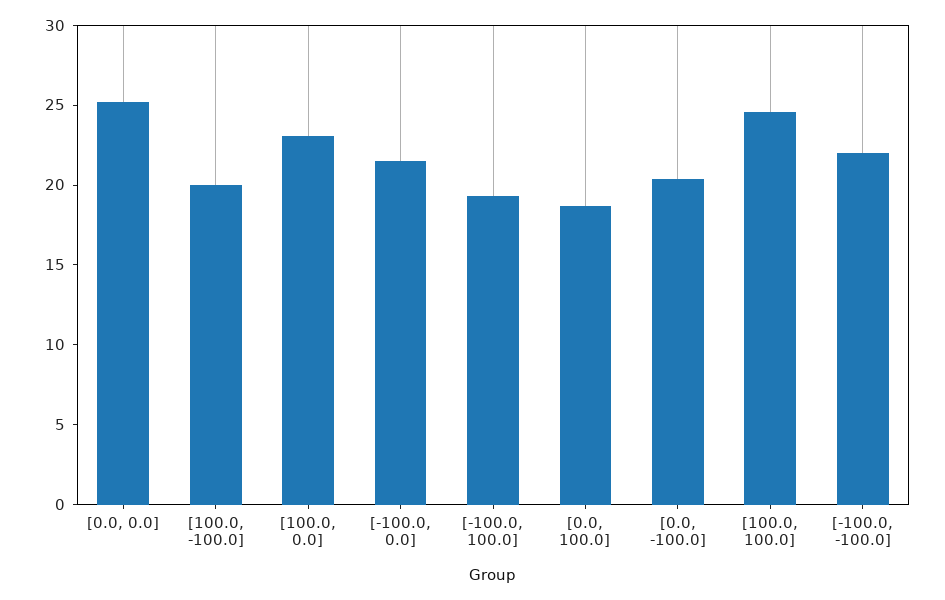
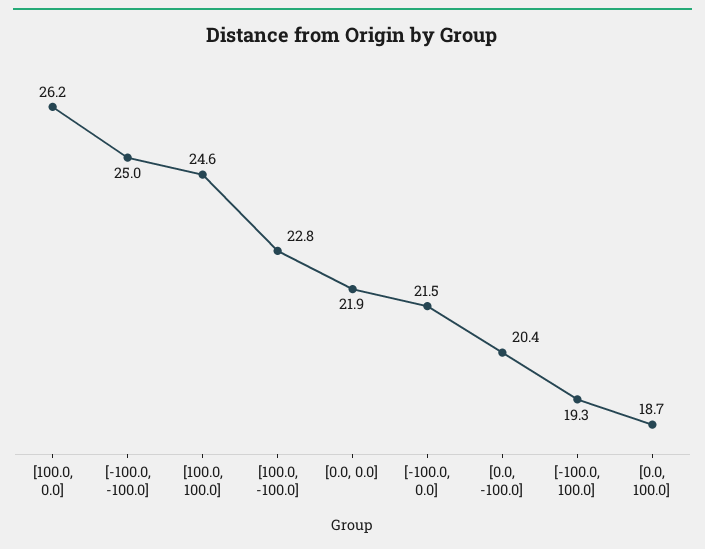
[0.0, 0.0]: 25 -> 21.9
[100.0, -100.0]: 20 -> 22.8
[100.0, 0.0]: 23 -> 26.2
[-100.0, -100.0]: 22 -> 25

